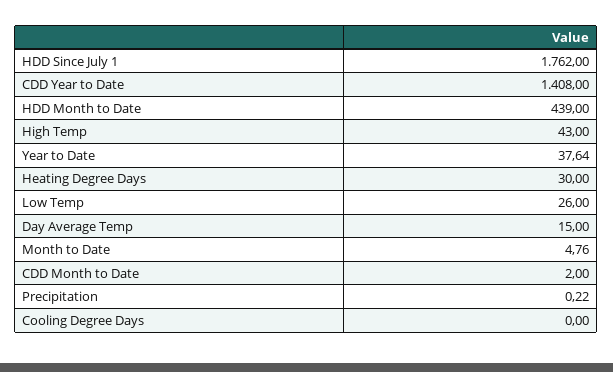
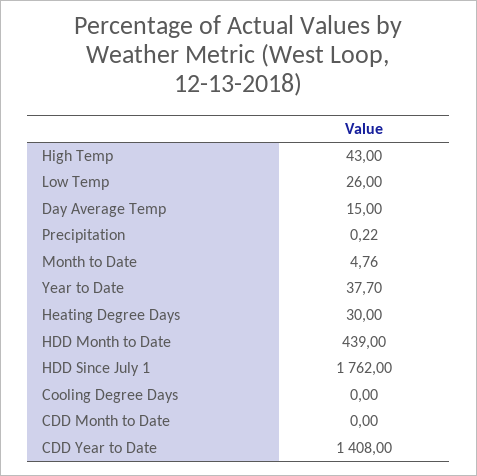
Year to Date: 37.64 -> 37.7
CDD Month to Date: 2 -> 0

